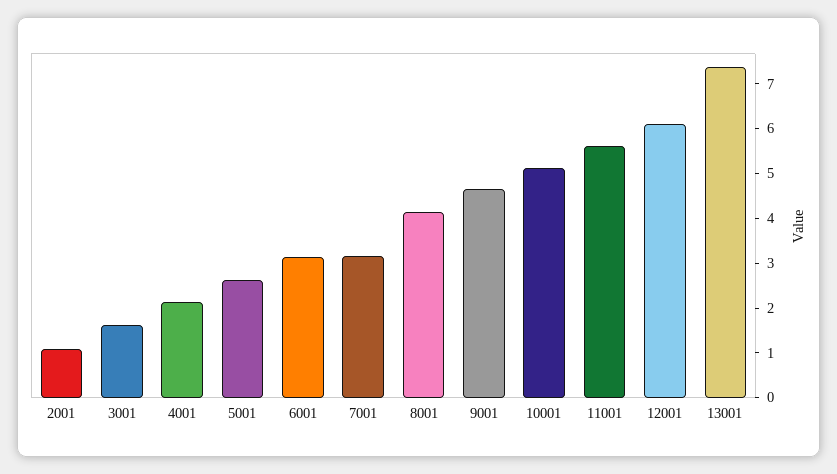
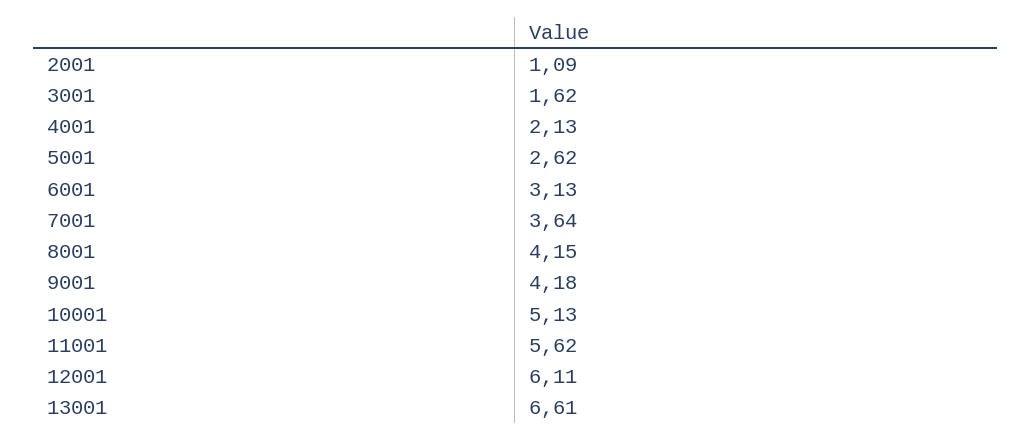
7001: 3.2 -> 3.64
9001: 4.6 -> 4.18
13001: 7.4 -> 6.61

